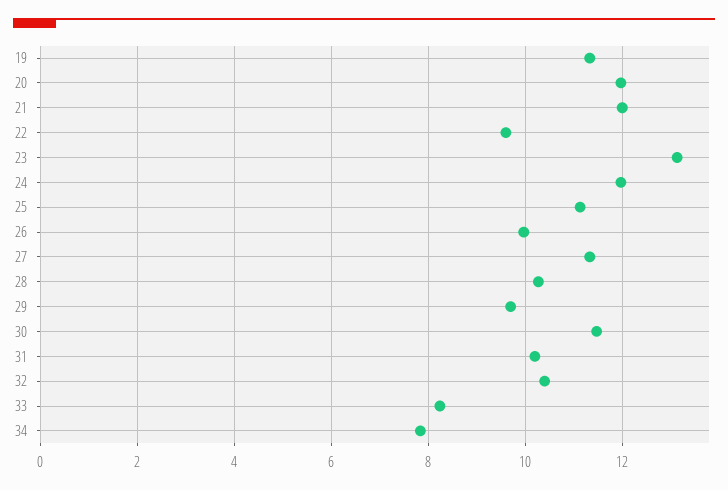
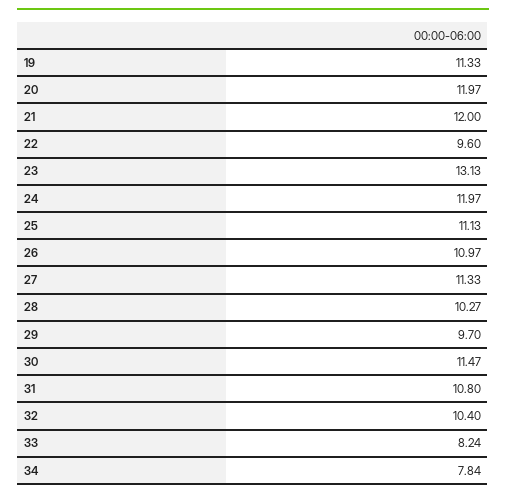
26: 10 -> 10.97
31: 10.2 -> 10.8

